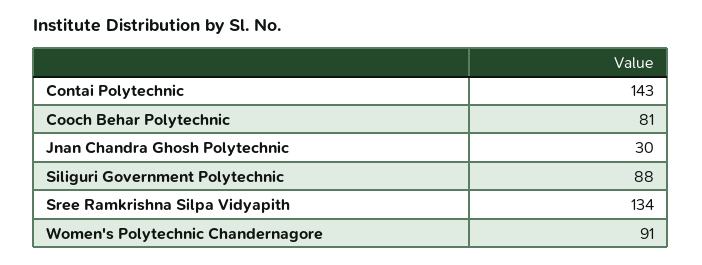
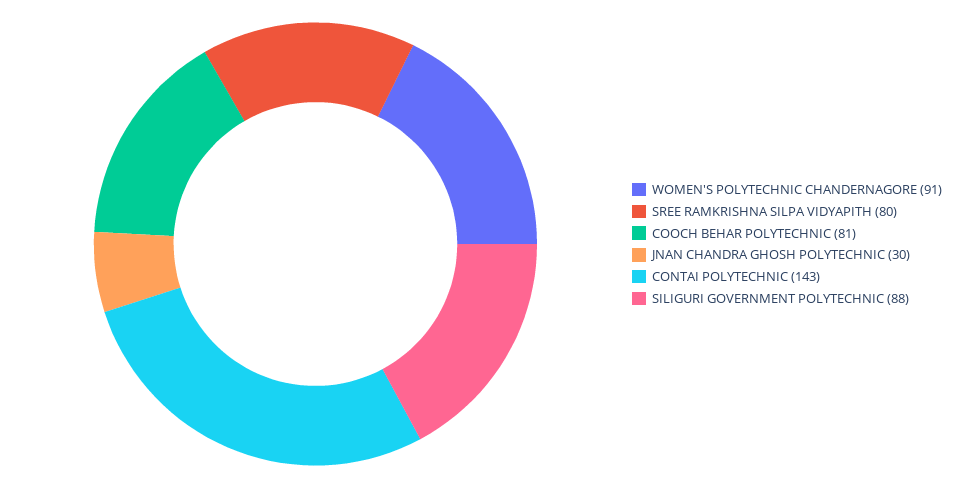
Sree Ramkrishna Silpa Vidyapith: 134 -> 80

